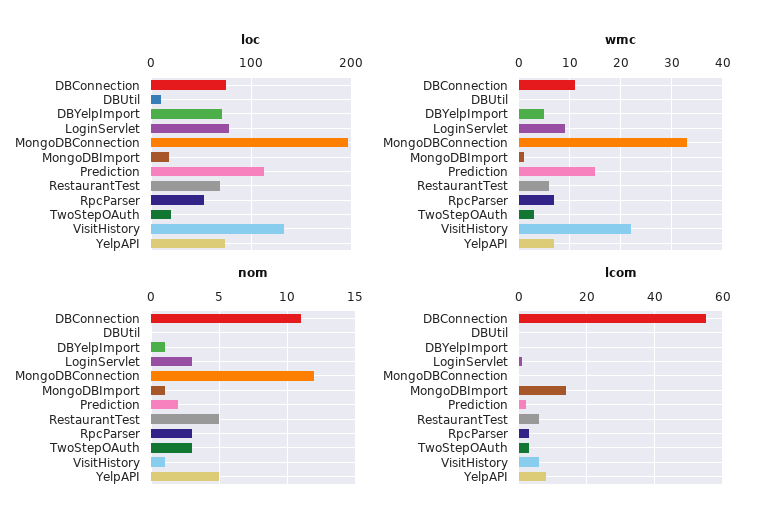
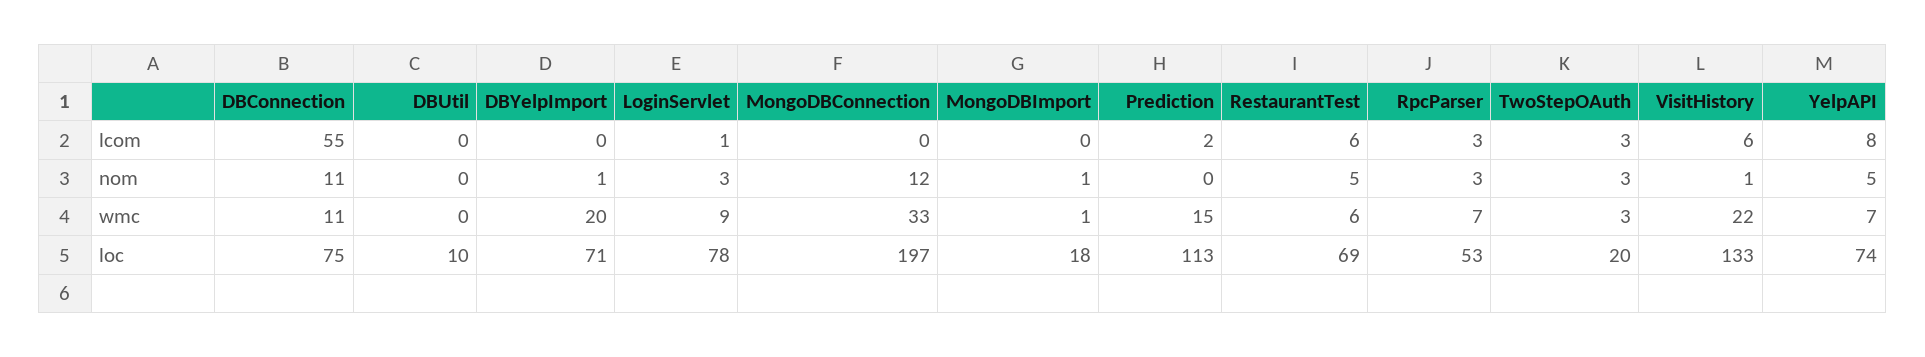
wmc, DBYelpImport: 5 -> 20
nom, Prediction: 2 -> 0
lcom, MongoDBImport: 15 -> 0

